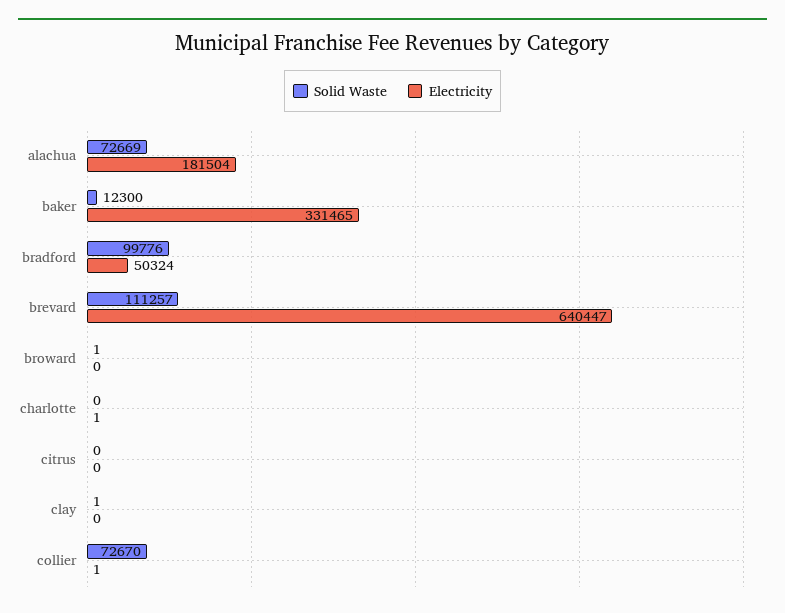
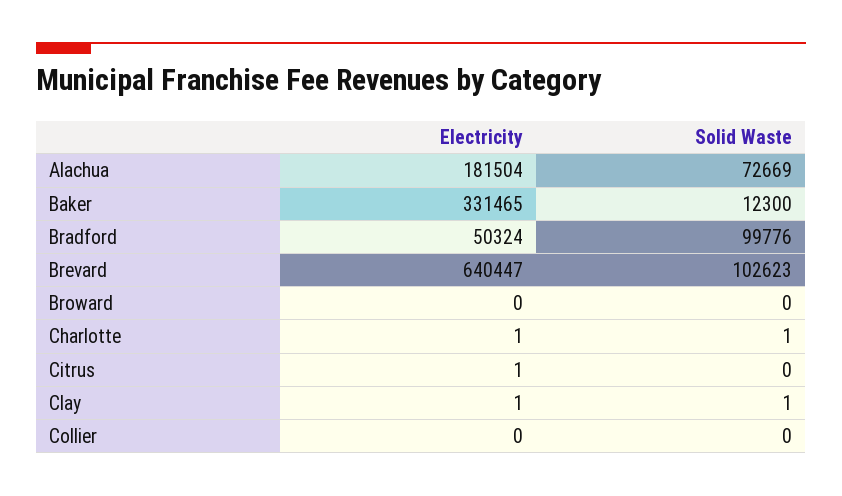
Solid Waste, brevard: 111257 -> 102623
Solid Waste, broward: 1 -> 0
Solid Waste, charlotte: 0 -> 1
Electricity, citrus: 0 -> 1
Electricity, clay: 0 -> 1
Solid Waste, collier: 72670 -> 0
Electricity, collier: 1 -> 0

